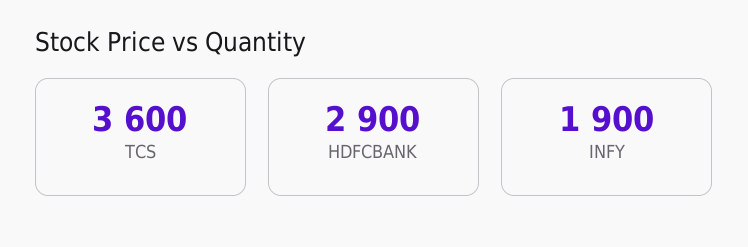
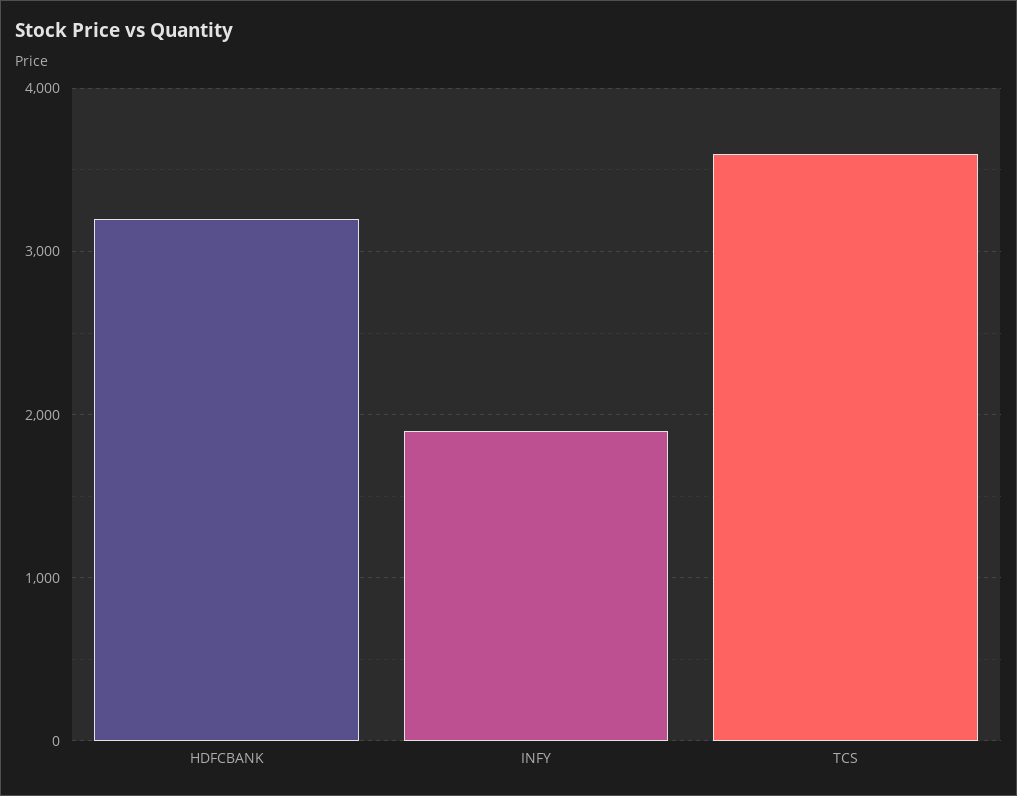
HDFCBANK: 2900 -> 3200

